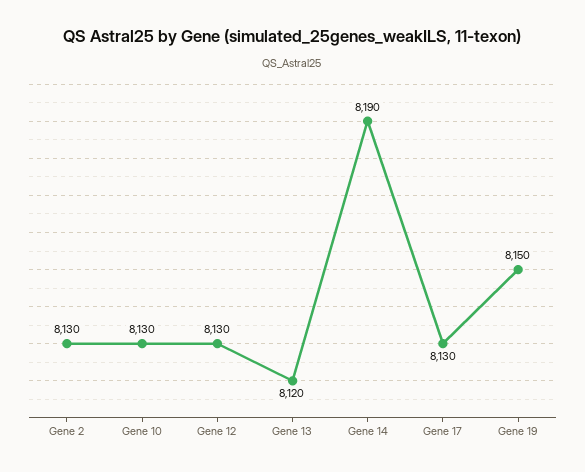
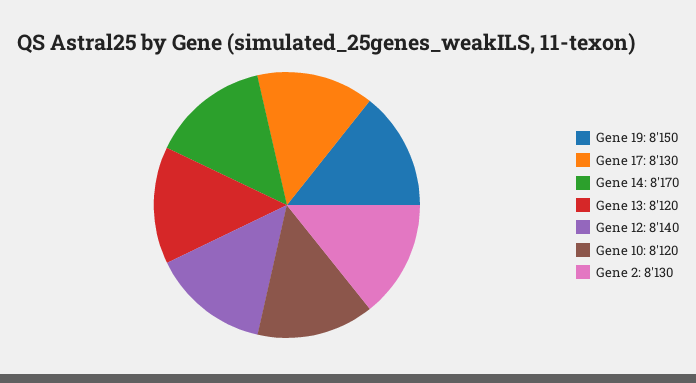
Gene 10: 8130 -> 8120
Gene 12: 8130 -> 8140
Gene 14: 8190 -> 8170

